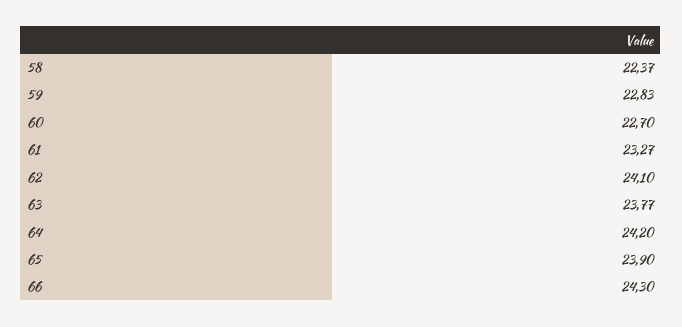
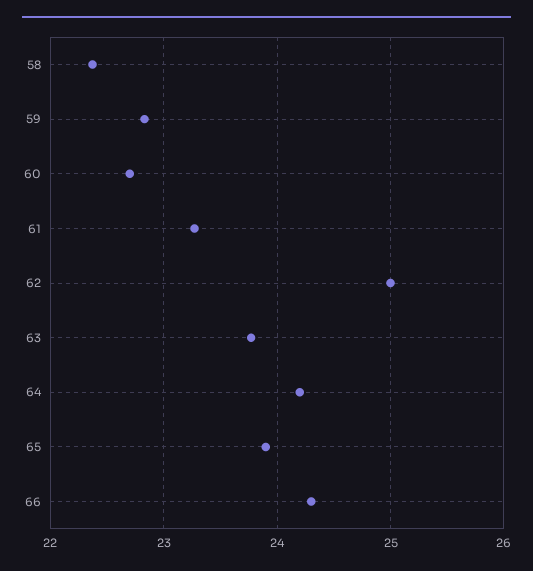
62: 24.1 -> 25

